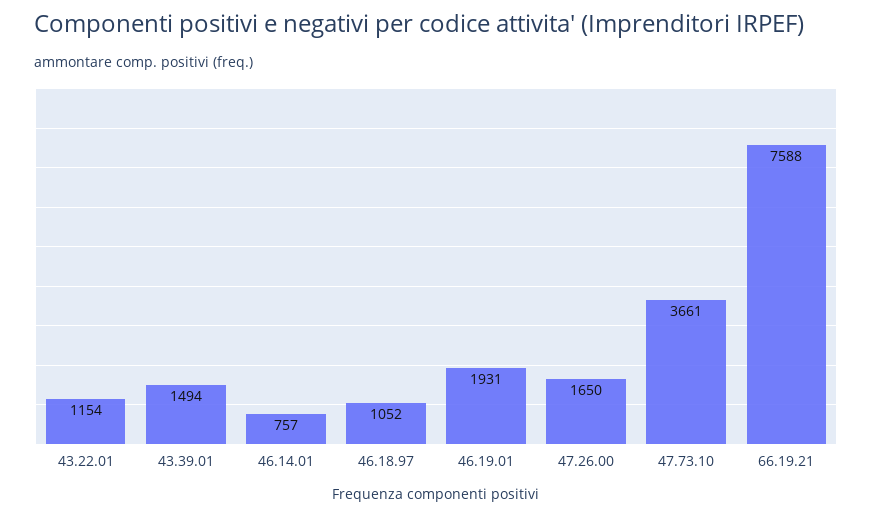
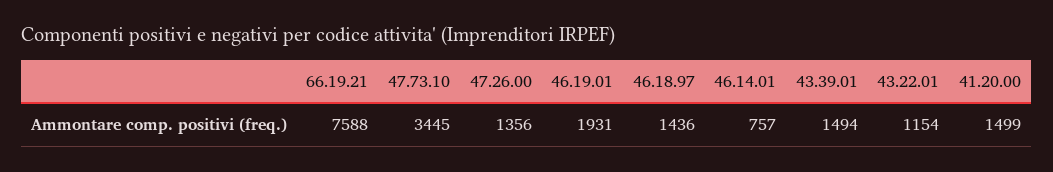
46.18.97: 1052 -> 1436
47.26.00: 1650 -> 1356
47.73.10: 3661 -> 3445
41.20.00: none -> 1499

